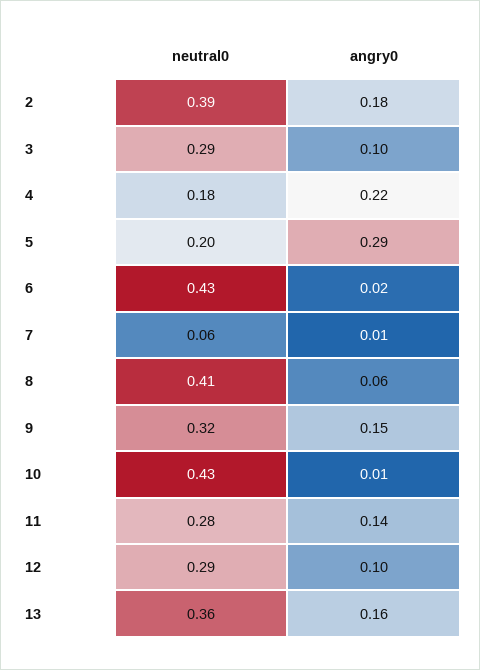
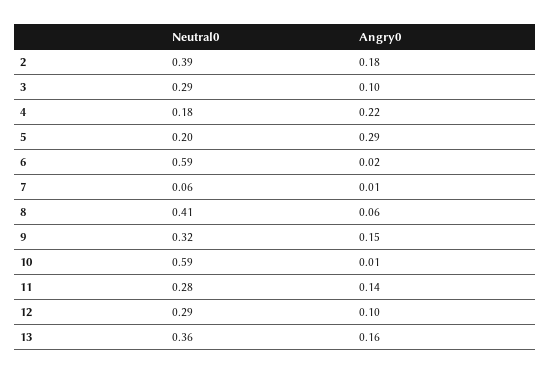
neutral0, 6: 0.43 -> 0.59
neutral0, 10: 0.43 -> 0.59

